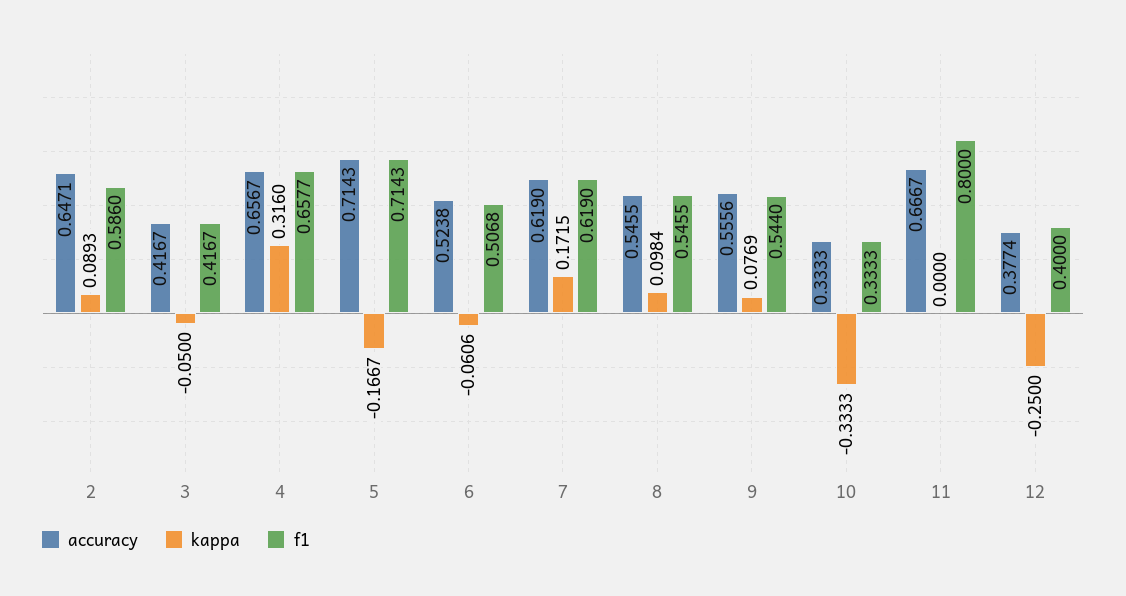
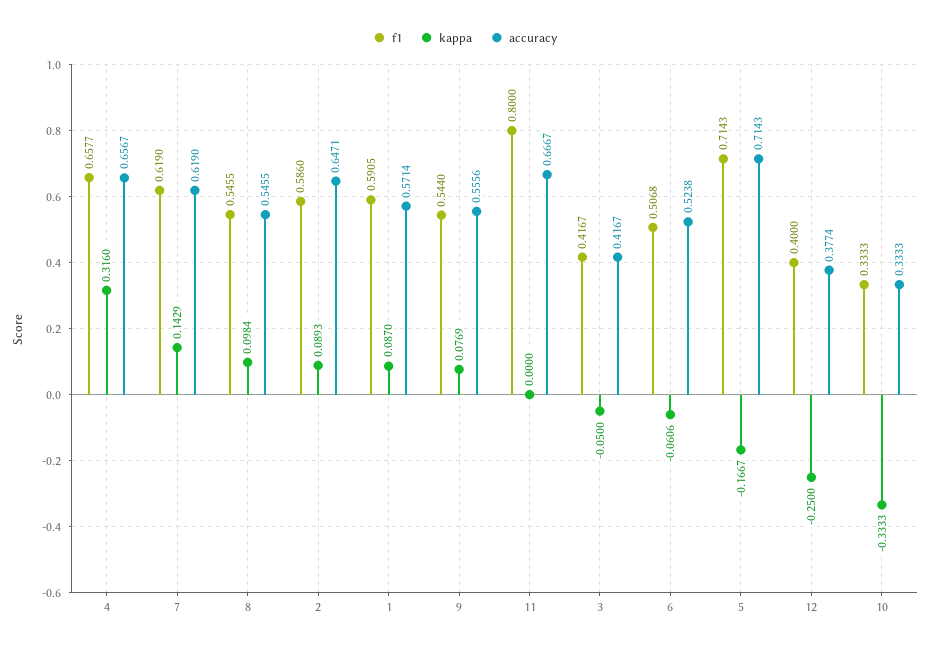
kappa, 7: 0.1715 -> 0.1429
f1, 1: none -> 0.5905
kappa, 1: none -> 0.087
accuracy, 1: none -> 0.5714

